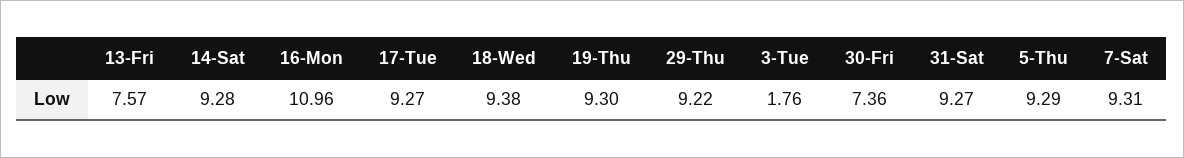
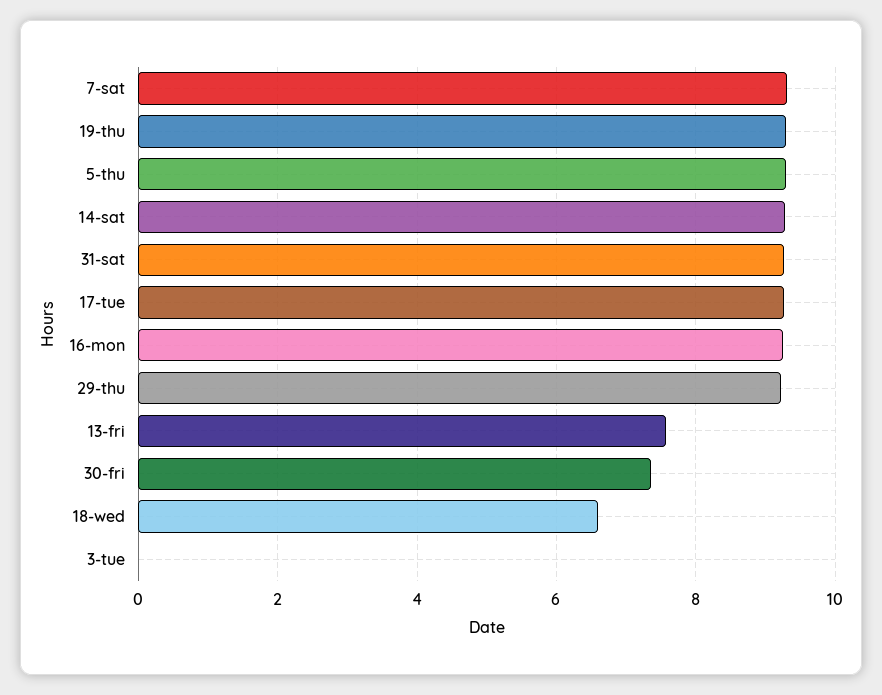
16-Mon: 10.96 -> 9.2
18-Wed: 9.38 -> 6.6
3-Tue: 1.76 -> 0

